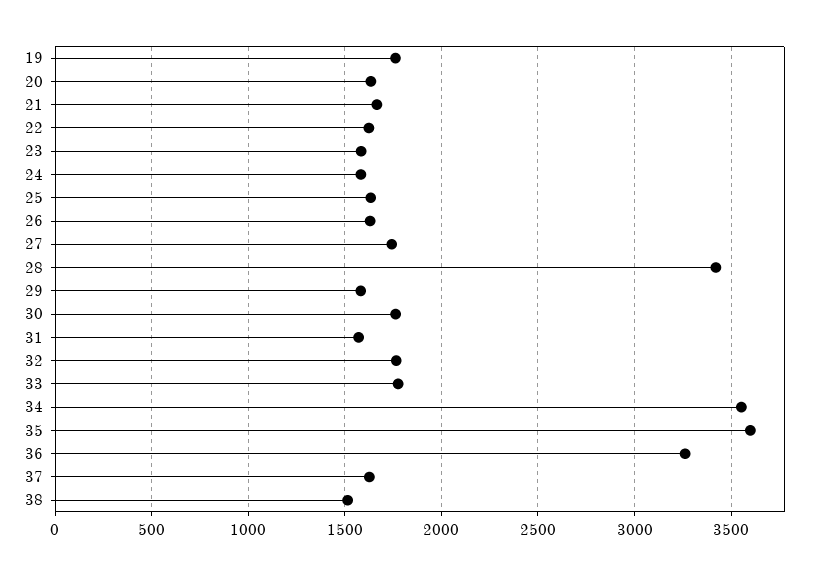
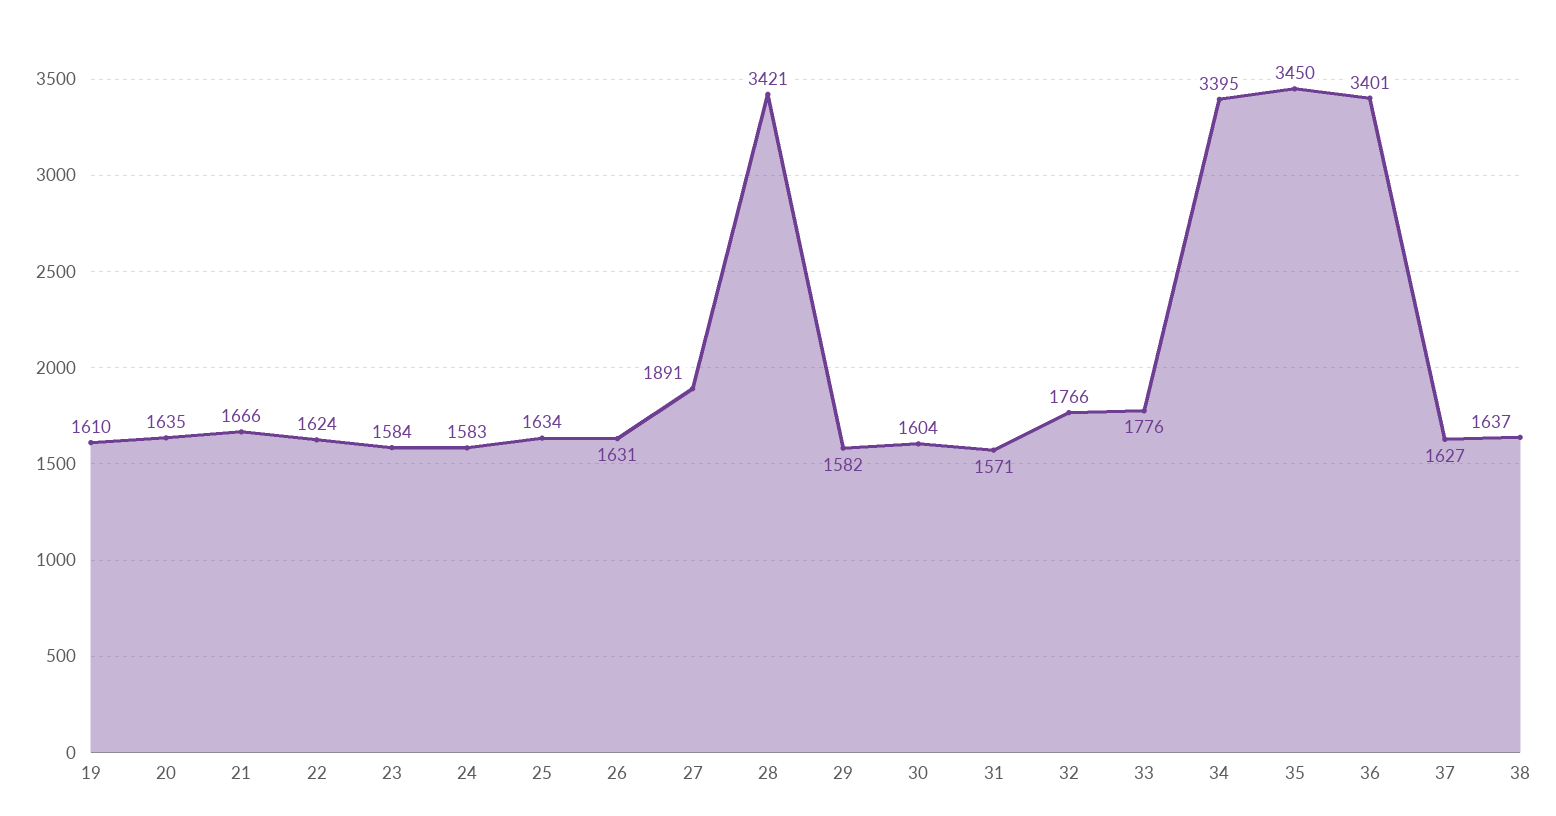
19: 1750 -> 1610
27: 1750 -> 1891
30: 1750 -> 1604
34: 3550 -> 3395
35: 3600 -> 3450
36: 3250 -> 3401
38: 1500 -> 1637

